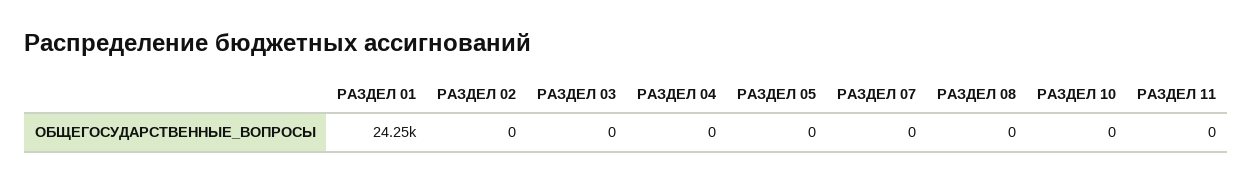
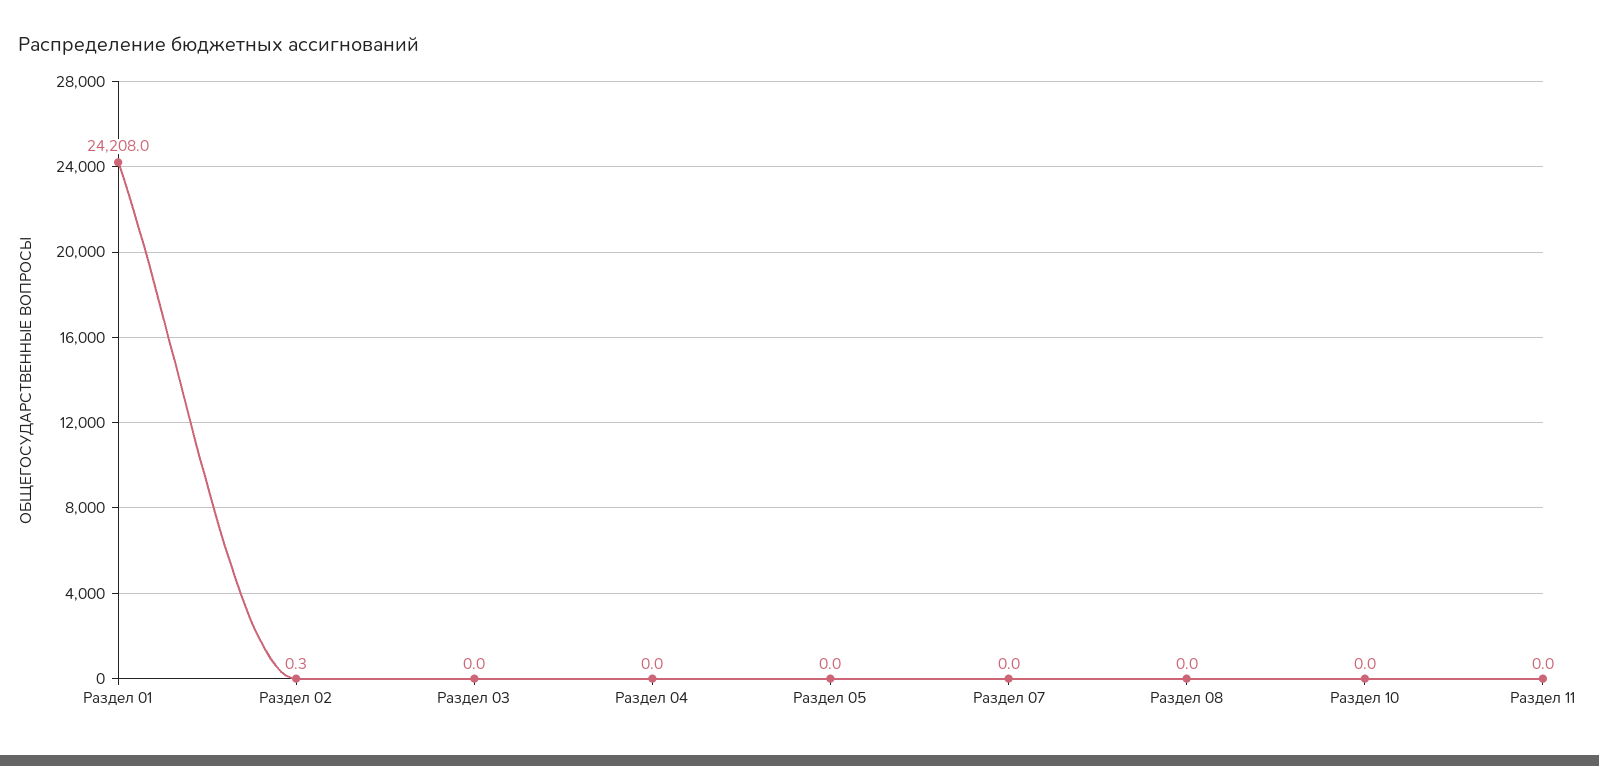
РАЗДЕЛ 01: 24250 -> 24208
РАЗДЕЛ 02: 0 -> 0.3

